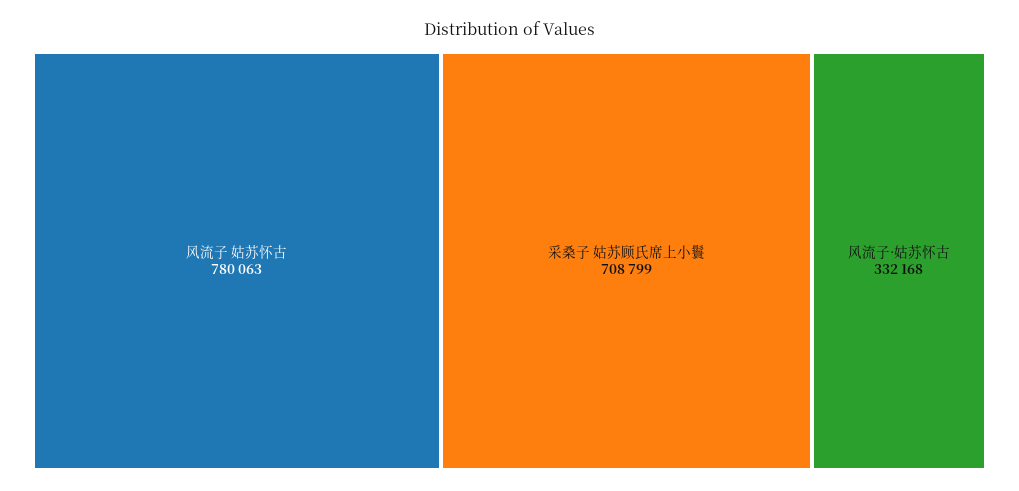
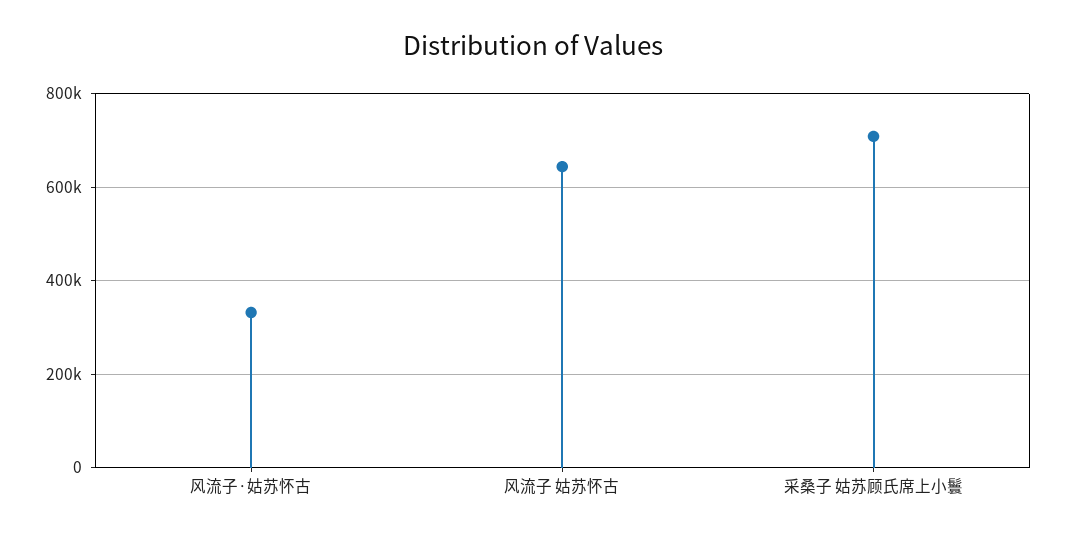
风流子 姑苏怀古: 780063 -> 640000

